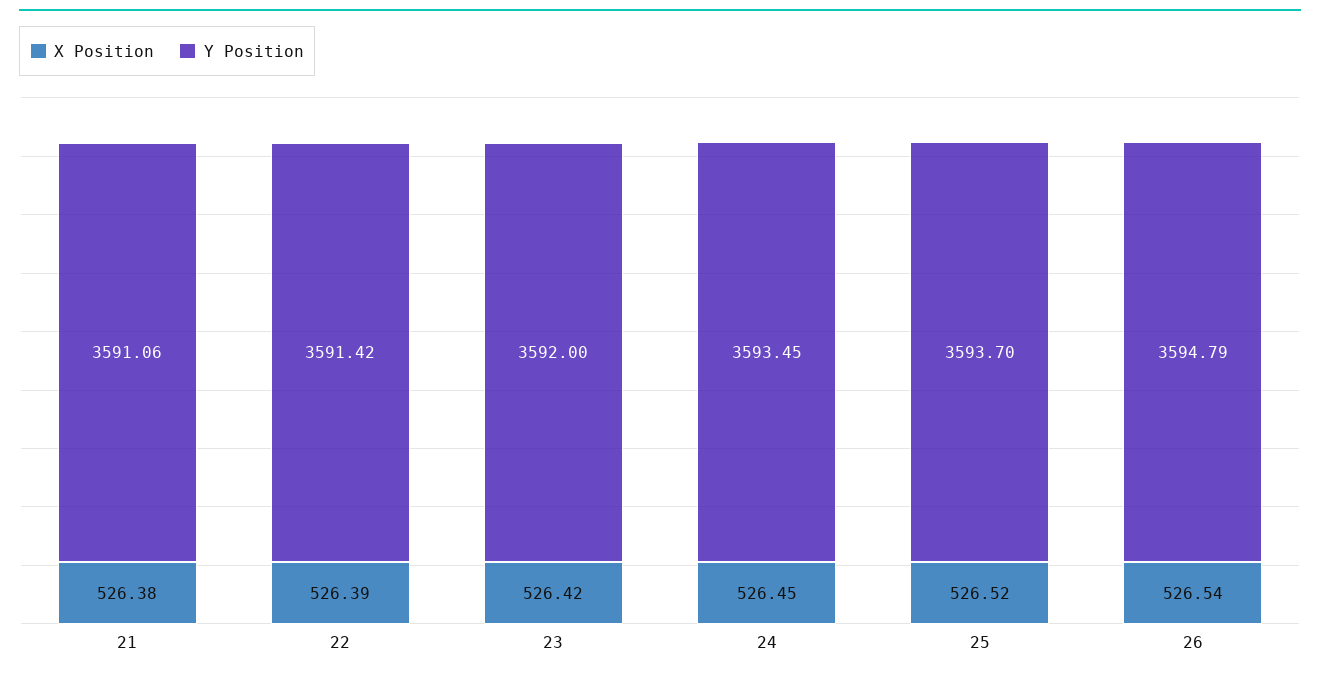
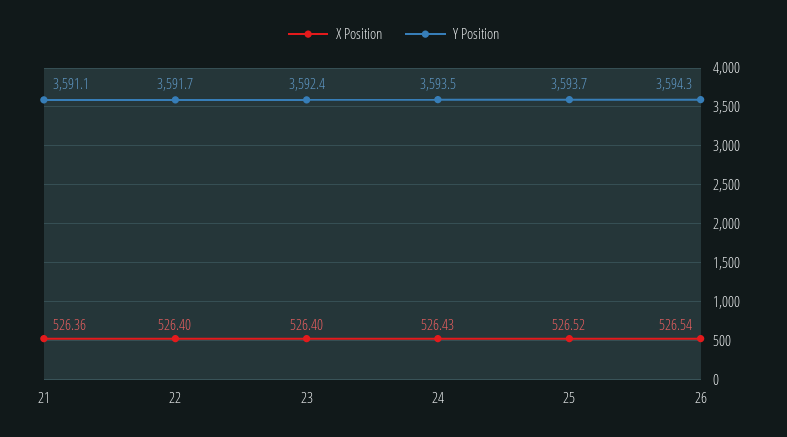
X Position, 21: 526.38 -> 526.36
X Position, 22: 526.39 -> 526.4
Y Position, 22: 3591.42 -> 3591.7
X Position, 23: 526.42 -> 526.4
Y Position, 23: 3592 -> 3592.4
X Position, 24: 526.45 -> 526.43
Y Position, 26: 3594.79 -> 3594.3

